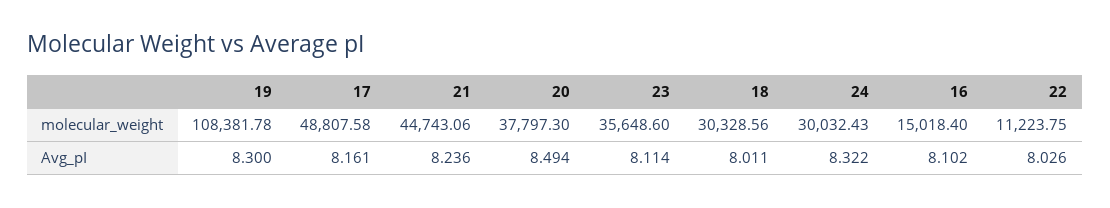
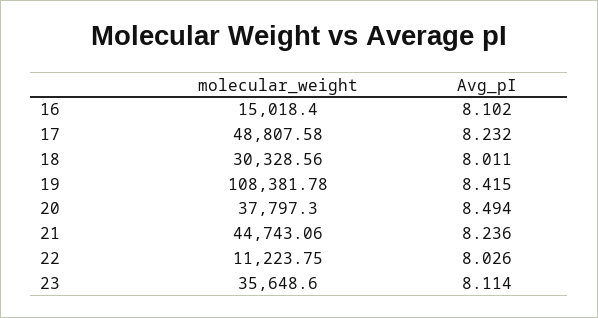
24, molecular_weight: 30032.43 -> none
19, Avg_pI: 8.3 -> 8.415
17, Avg_pI: 8.161 -> 8.232
24, Avg_pI: 8.322 -> none

